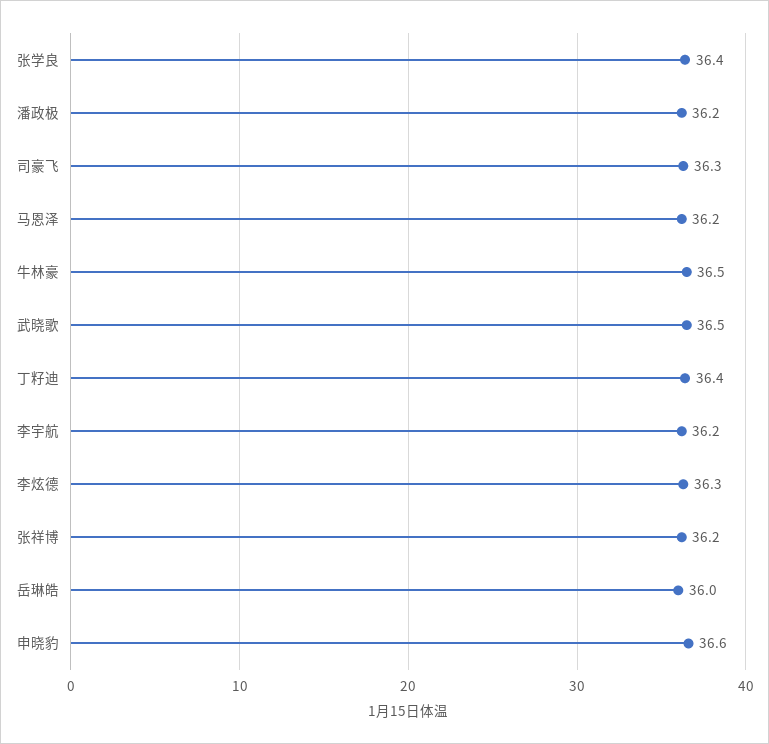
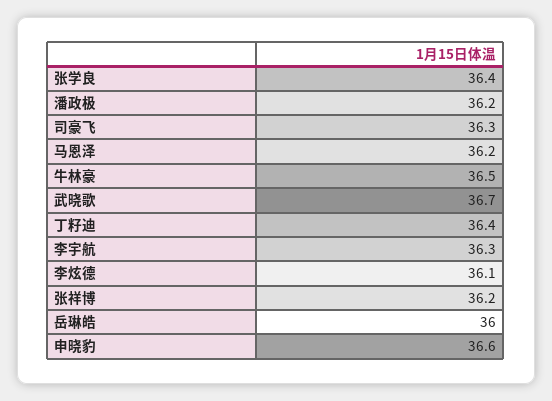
武晓歌: 36.5 -> 36.7
李宇航: 36.2 -> 36.3
李炫德: 36.3 -> 36.1

